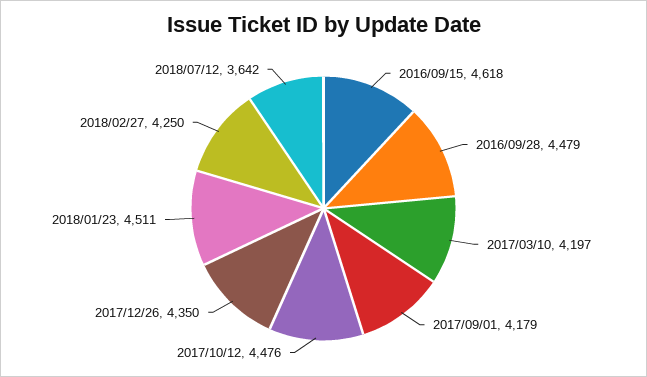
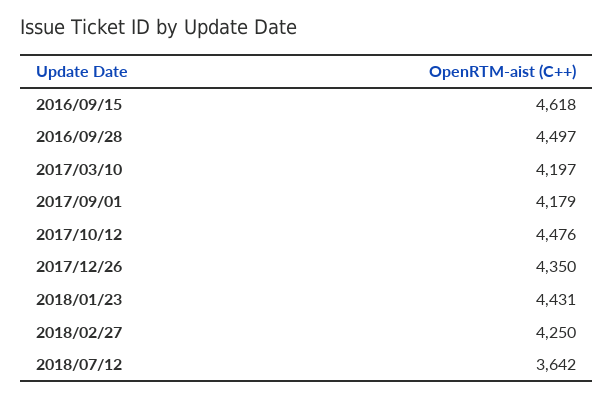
2016/09/28: 4479 -> 4497
2018/01/23: 4511 -> 4431

